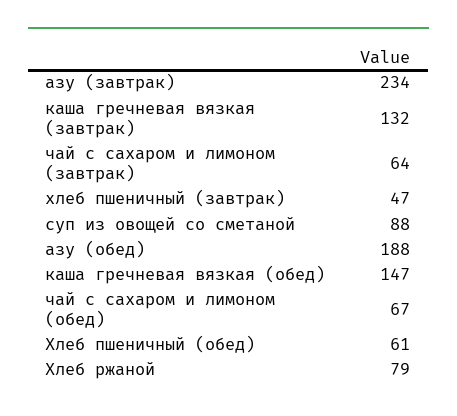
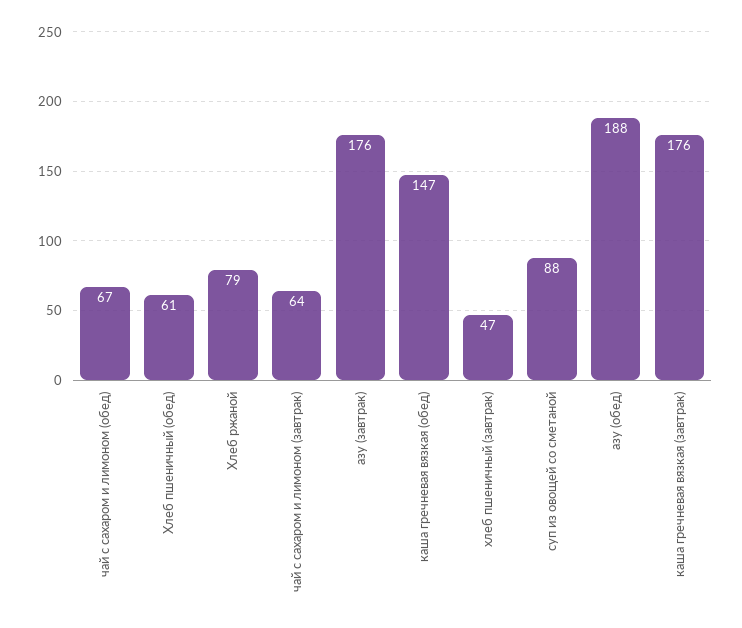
азу (завтрак): 234 -> 176
каша гречневая вязкая (завтрак): 132 -> 176

